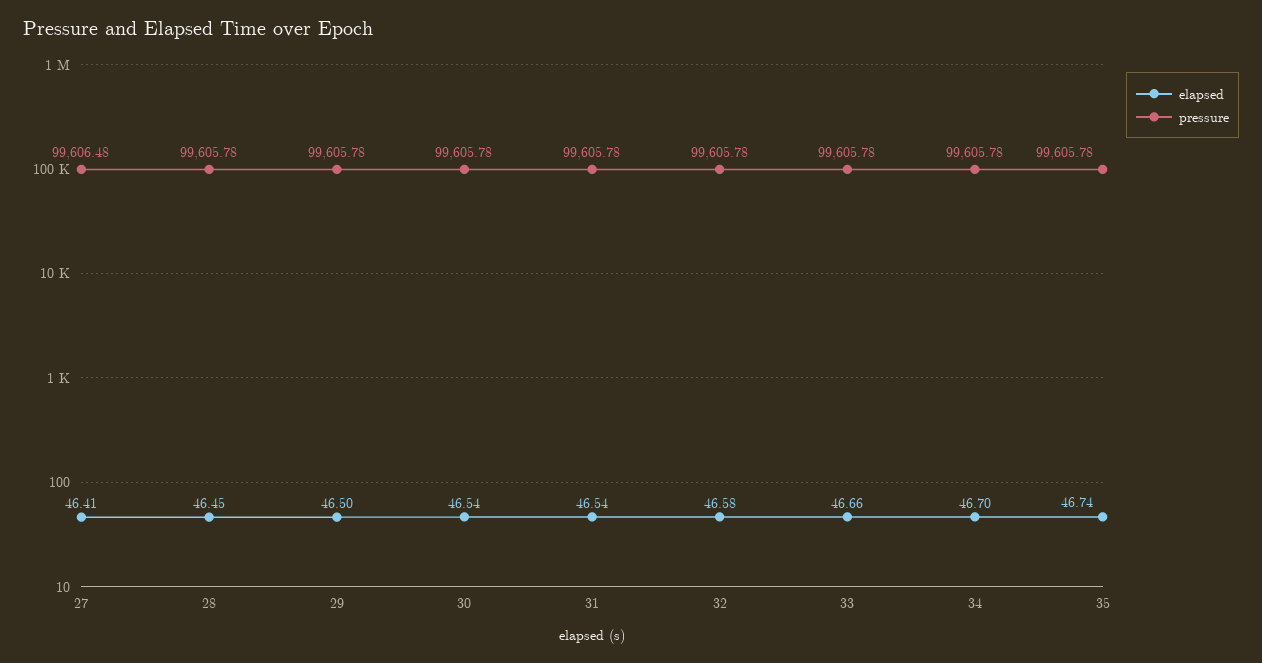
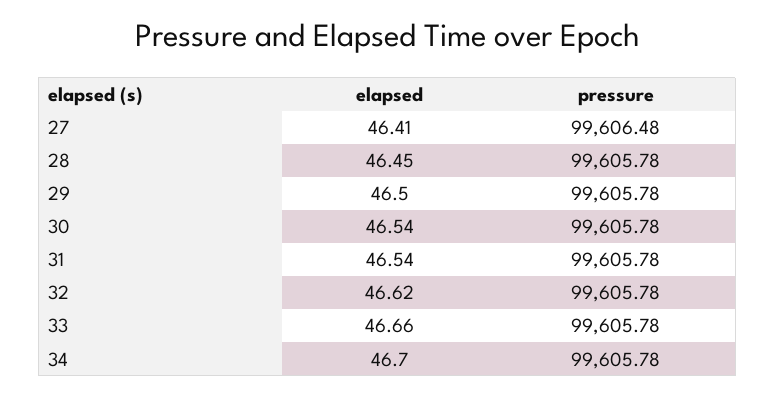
elapsed, 32: 46.58 -> 46.62
elapsed, 35: 46.74 -> none
pressure, 35: 99605.78 -> none

